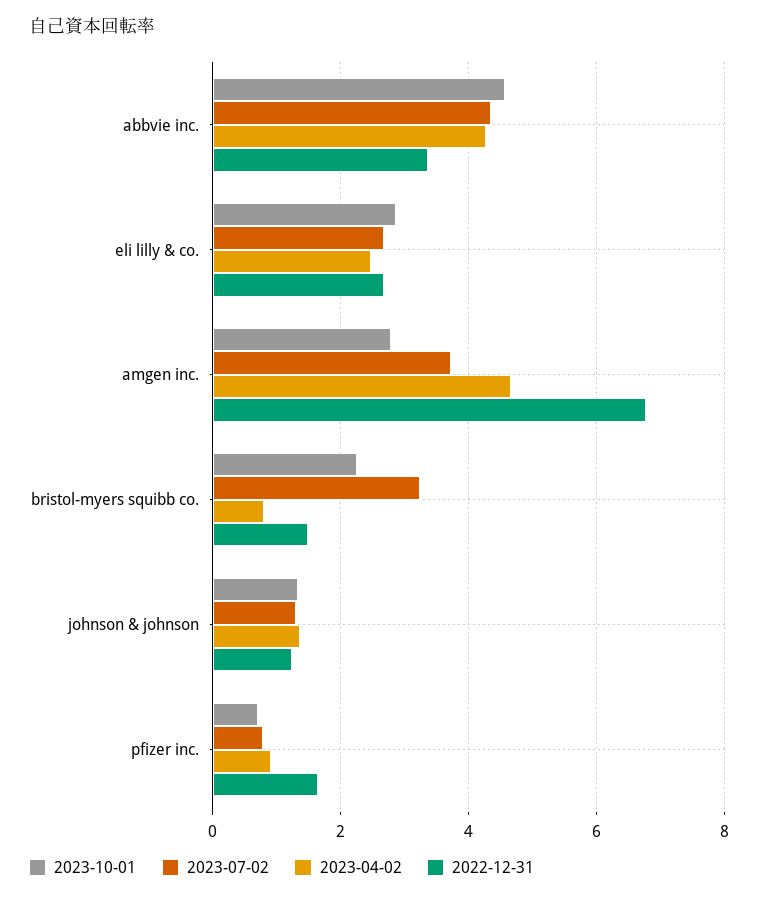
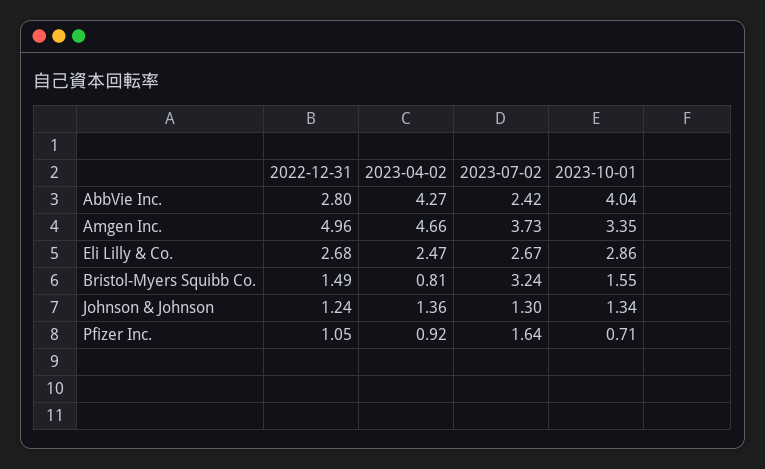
2023-10-01, abbvie inc.: 4.6 -> 4.04
2023-07-02, abbvie inc.: 4.4 -> 2.42
2022-12-31, abbvie inc.: 3.4 -> 2.8
2023-10-01, amgen inc.: 2.8 -> 3.35
2022-12-31, amgen inc.: 6.8 -> 4.96
2023-10-01, bristol-myers squibb co.: 2.2 -> 1.55
2023-07-02, pfizer inc.: 0.8 -> 1.64
2022-12-31, pfizer inc.: 1.6 -> 1.05

